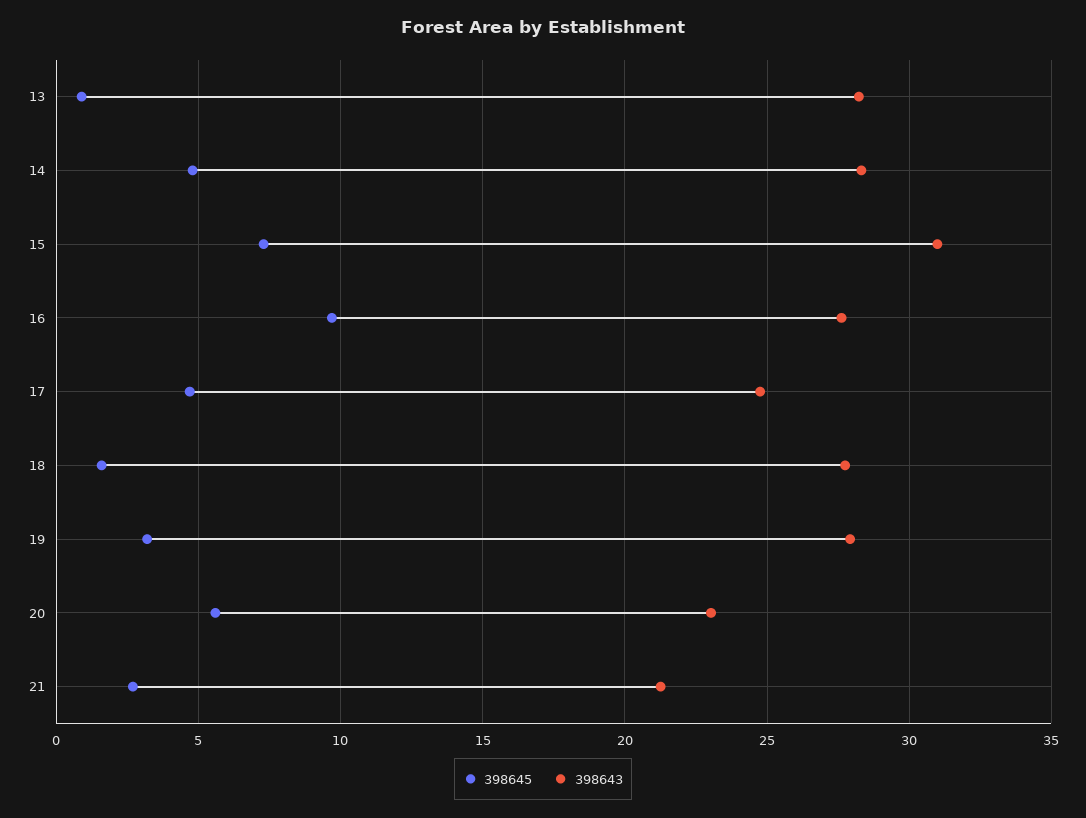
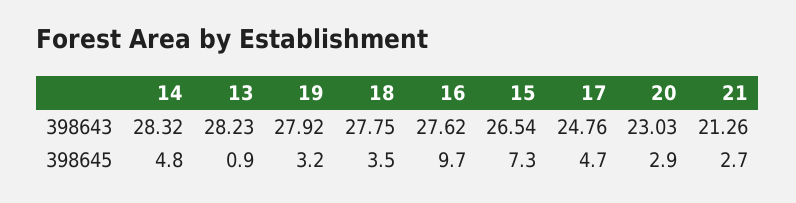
398643, 15: 31 -> 26.54
398645, 18: 1.5 -> 3.5
398645, 20: 5.5 -> 2.9

